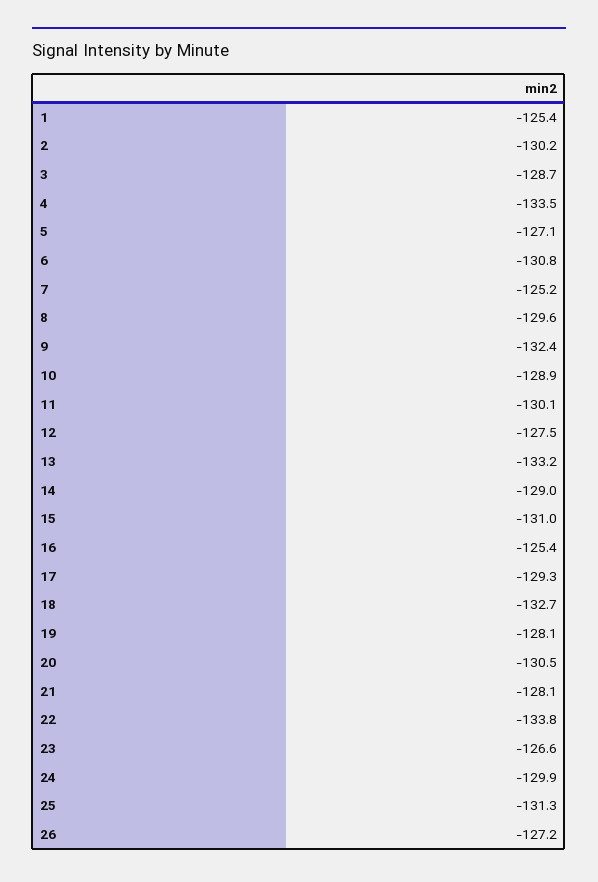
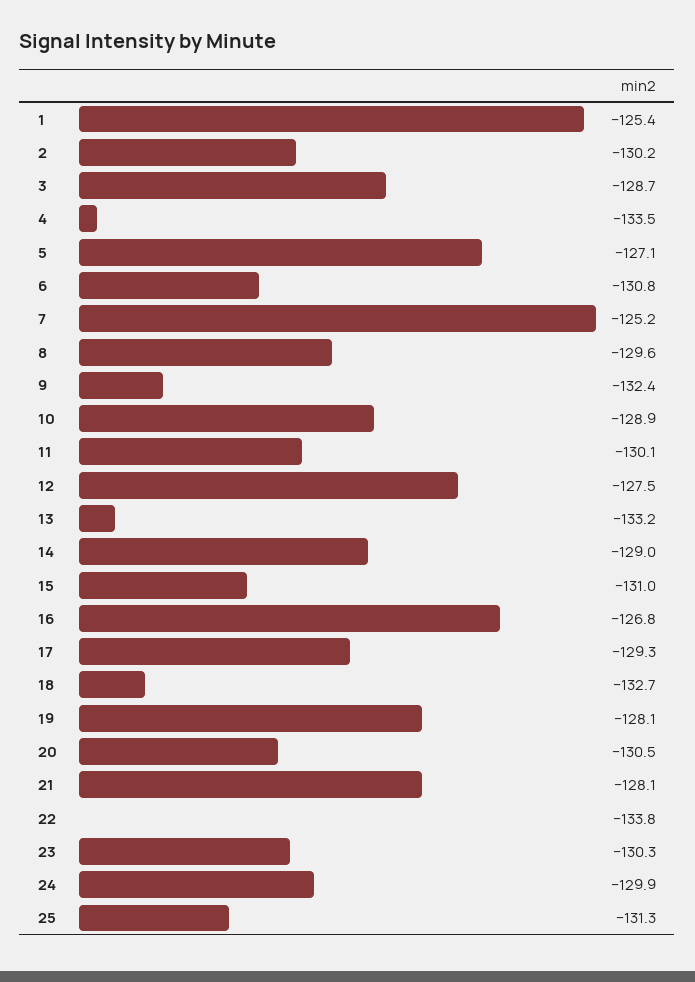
16: -125.4 -> -126.8
23: -126.6 -> -130.3
26: -127.2 -> none

